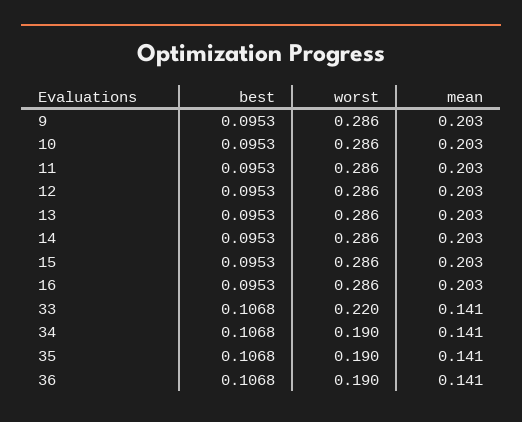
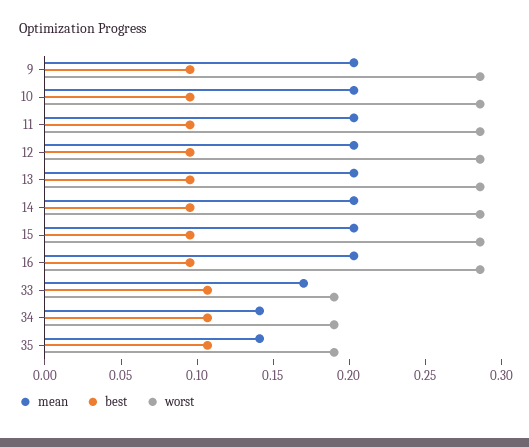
worst, 33: 0.22 -> 0.19
mean, 33: 0.141 -> 0.17
best, 36: 0.1068 -> none
worst, 36: 0.19 -> none
mean, 36: 0.141 -> none

